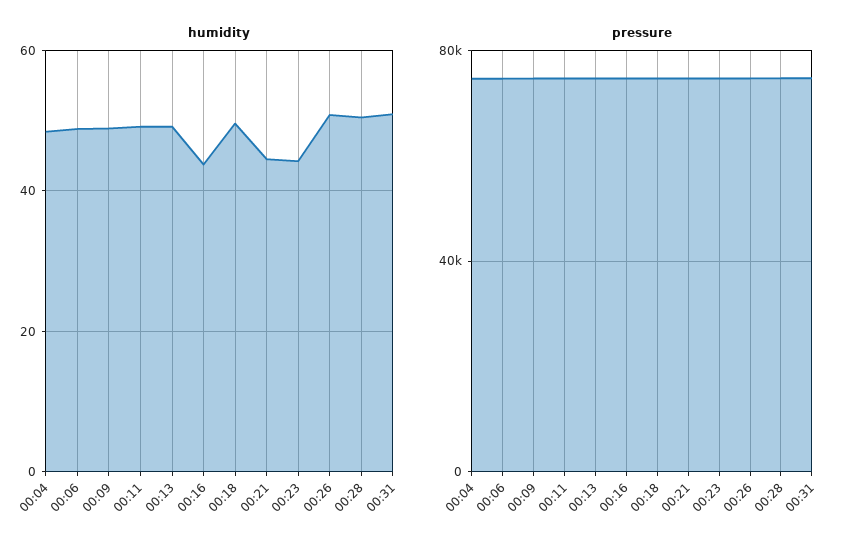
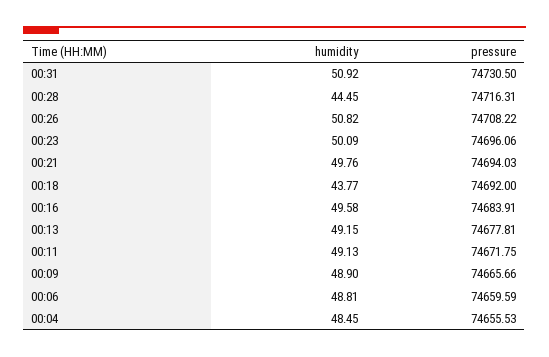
humidity, 00:16: 44 -> 49.58
humidity, 00:18: 50 -> 43.77
humidity, 00:21: 44 -> 49.76
humidity, 00:23: 44 -> 50.09
humidity, 00:28: 50 -> 44.45

